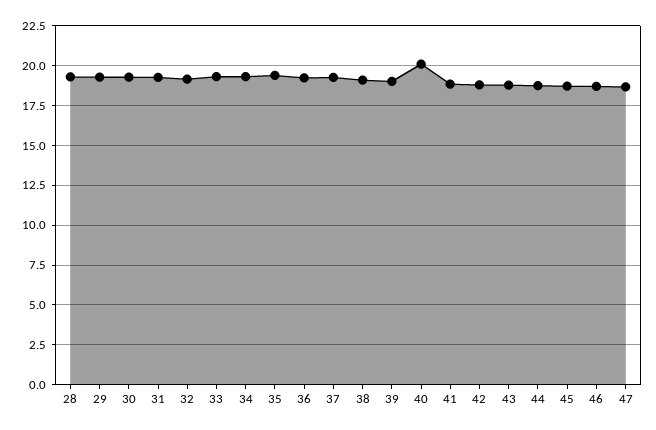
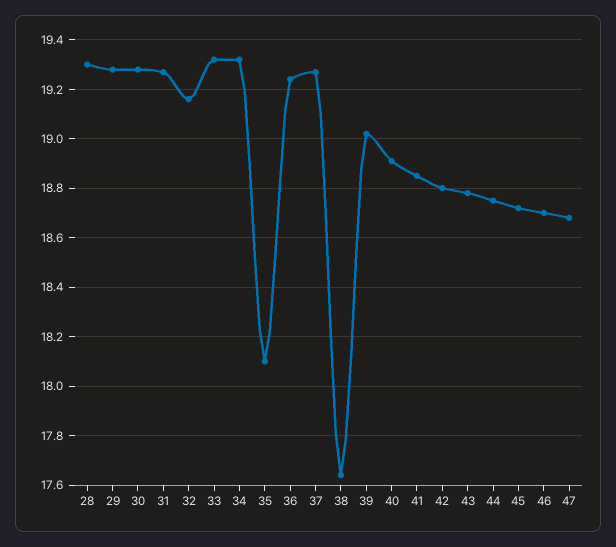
35: 19.5 -> 18.1
38: 19 -> 17.65
40: 20 -> 18.9

